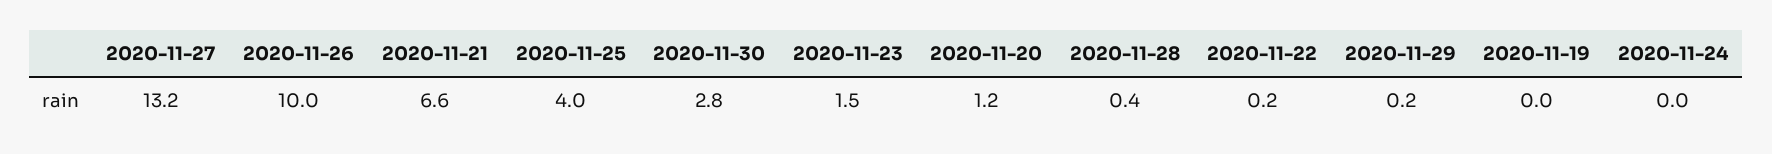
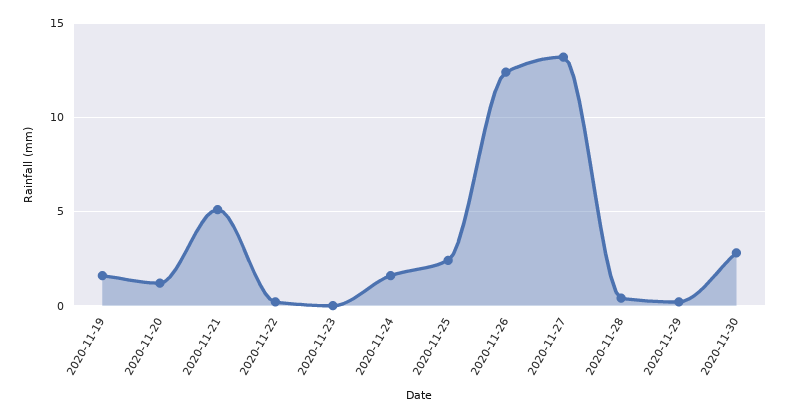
2020-11-26: 10 -> 12.5
2020-11-21: 6.6 -> 5
2020-11-25: 4 -> 2.5
2020-11-23: 1.5 -> 0
2020-11-19: 0 -> 1.5
2020-11-24: 0 -> 1.5

